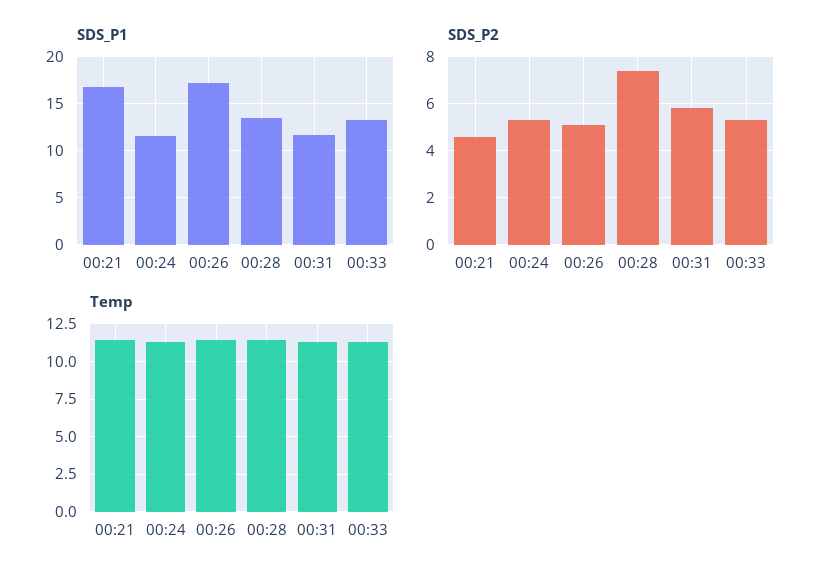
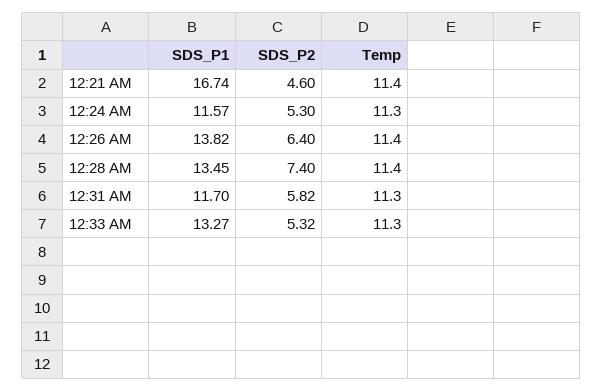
SDS_P1, 00:26: 17 -> 13.82
SDS_P2, 00:26: 5 -> 6.4

